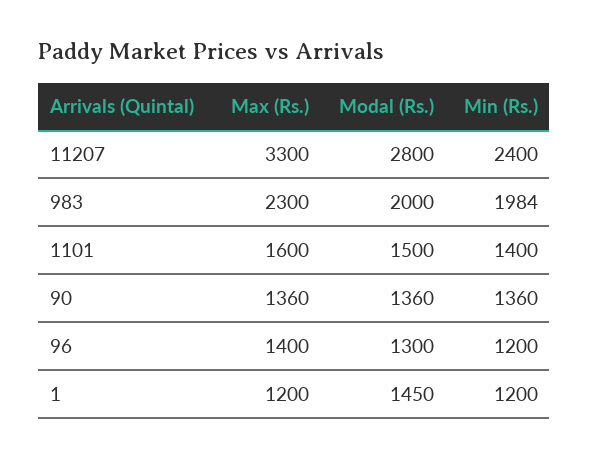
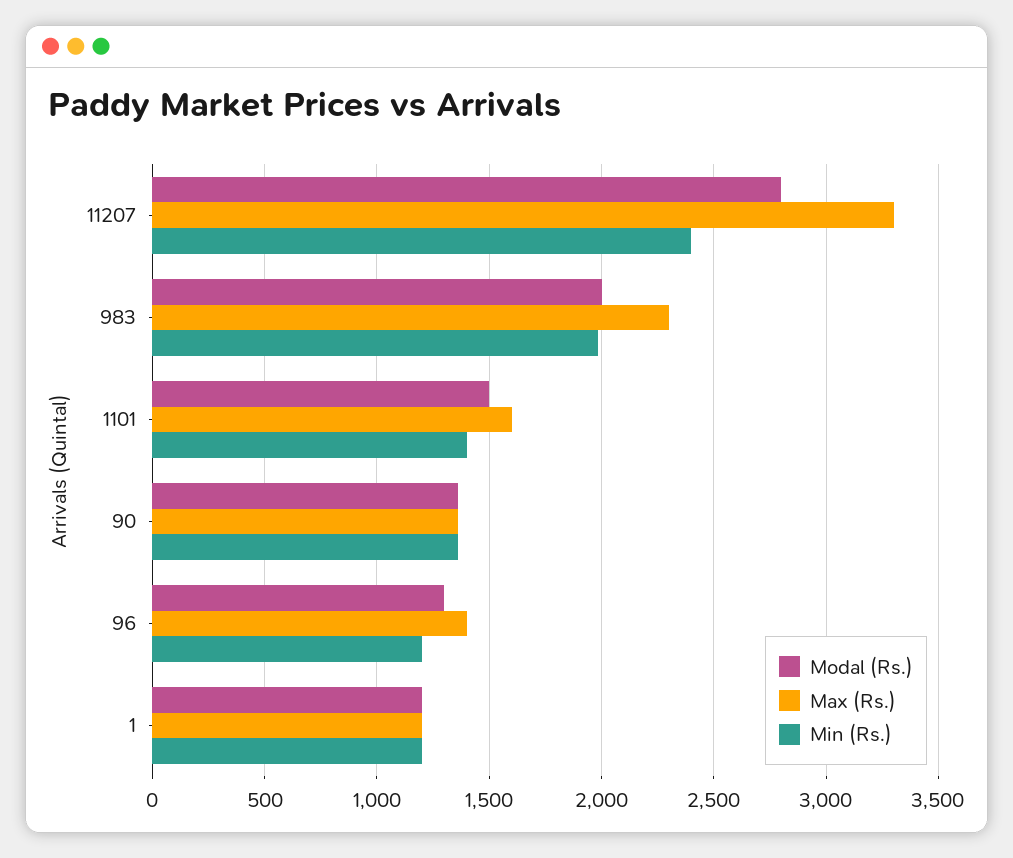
Modal (Rs.), 1: 1450 -> 1200

